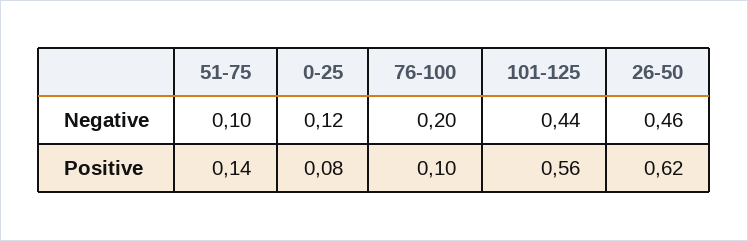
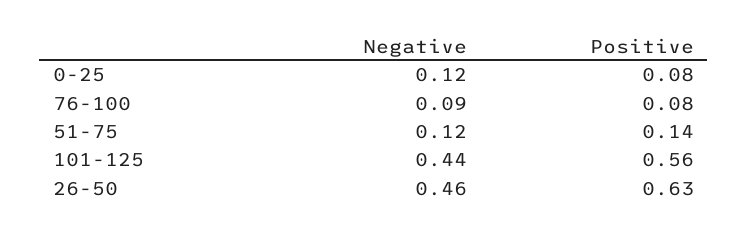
51-75, Negative: 0.1 -> 0.12
76-100, Negative: 0.2 -> 0.09
76-100, Positive: 0.1 -> 0.08
26-50, Positive: 0.62 -> 0.63

